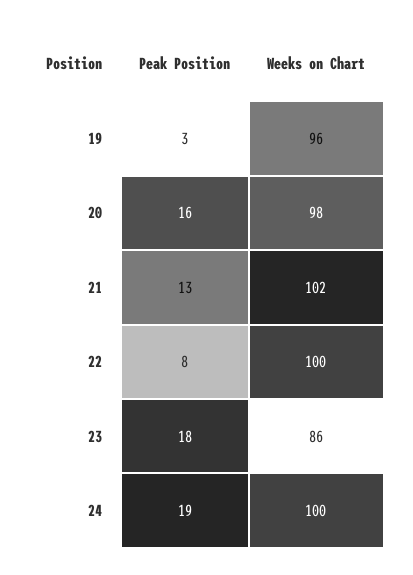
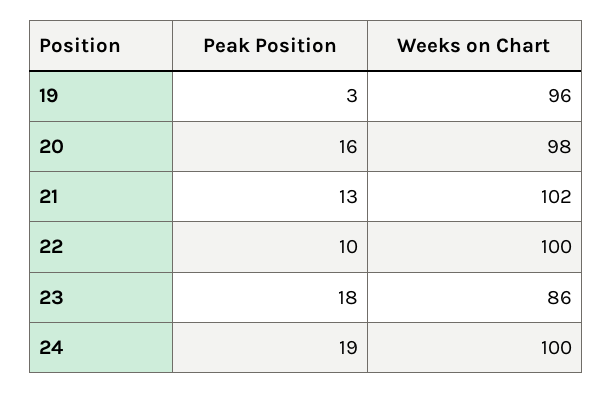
Peak Position, 22: 8 -> 10

